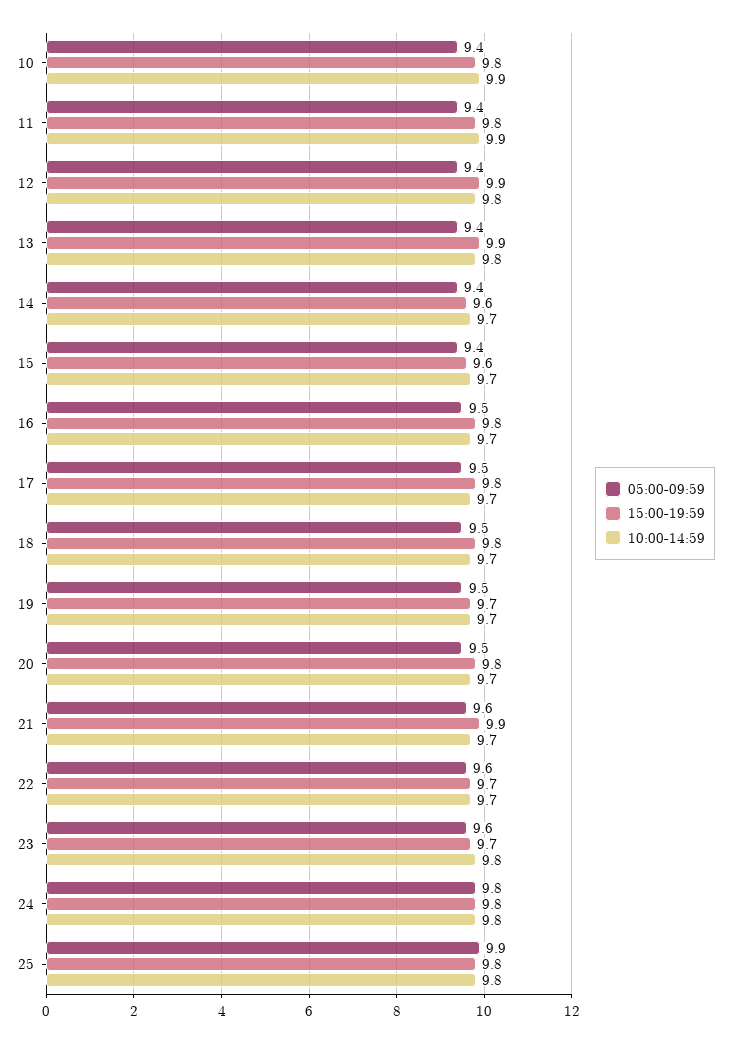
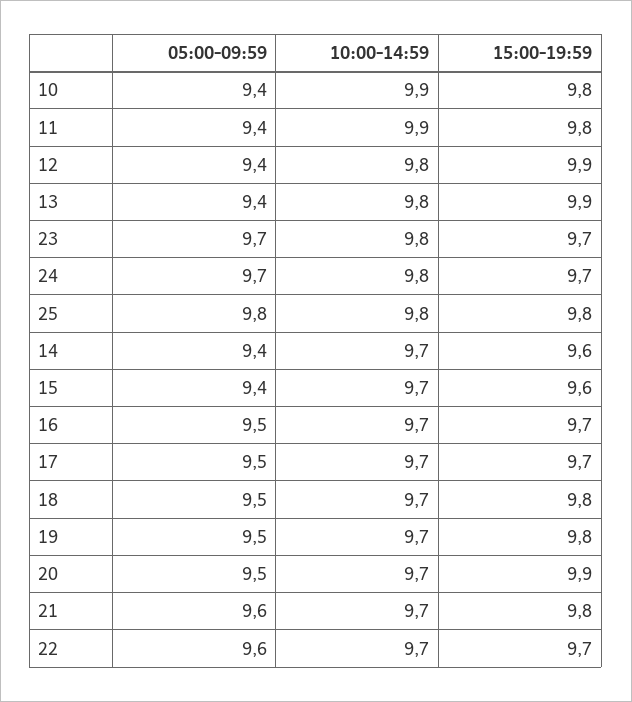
15:00-19:59, 16: 9.8 -> 9.7
15:00-19:59, 17: 9.8 -> 9.7
15:00-19:59, 19: 9.7 -> 9.8
15:00-19:59, 20: 9.8 -> 9.9
15:00-19:59, 21: 9.9 -> 9.8
05:00-09:59, 23: 9.6 -> 9.7
05:00-09:59, 24: 9.8 -> 9.7
15:00-19:59, 24: 9.8 -> 9.7
05:00-09:59, 25: 9.9 -> 9.8

